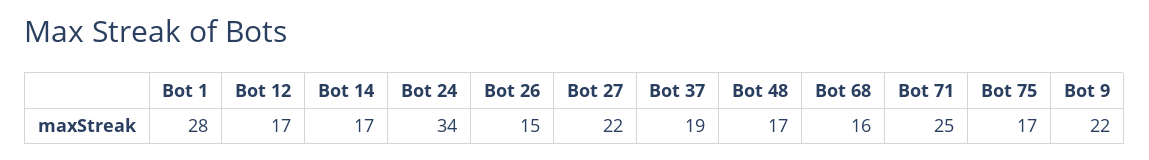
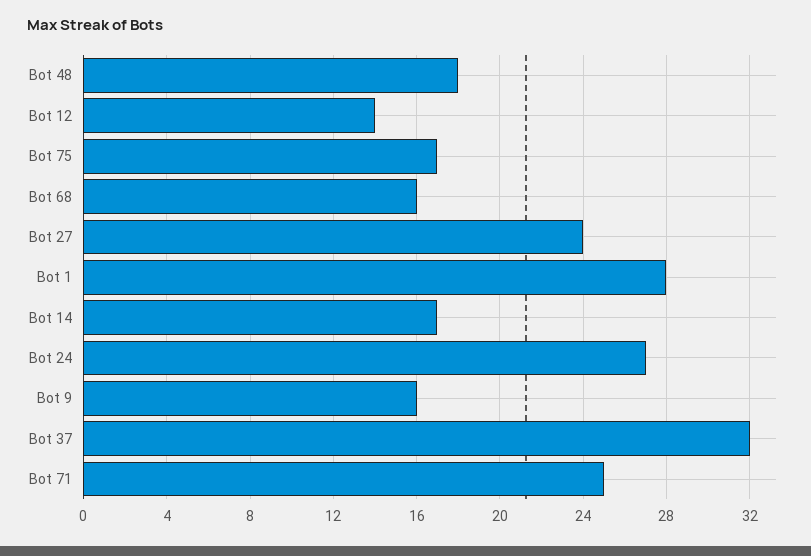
Bot 12: 17 -> 14
Bot 24: 34 -> 27
Bot 26: 15 -> none
Bot 27: 22 -> 24
Bot 37: 19 -> 32
Bot 48: 17 -> 18
Bot 9: 22 -> 16

